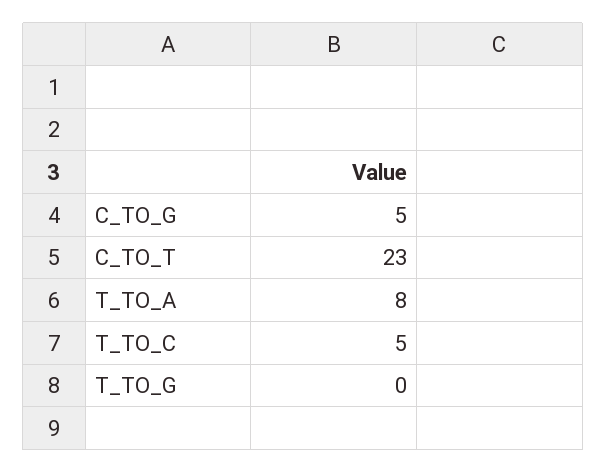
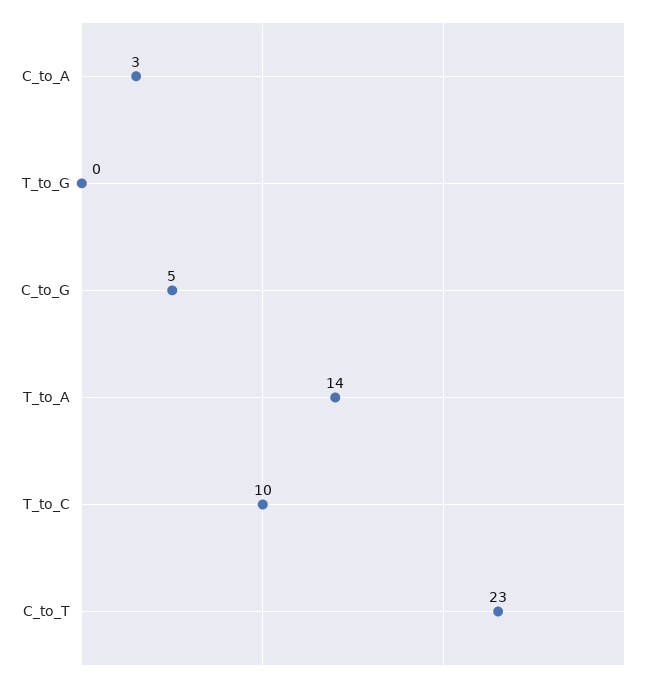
T_TO_A: 8 -> 14
T_TO_C: 5 -> 10
C_to_A: none -> 3

